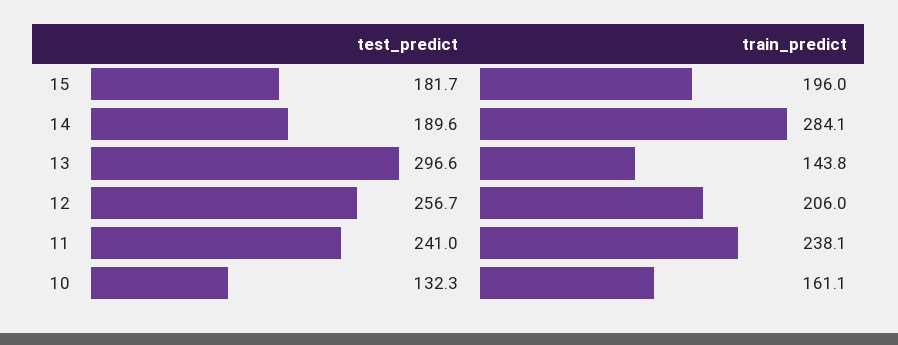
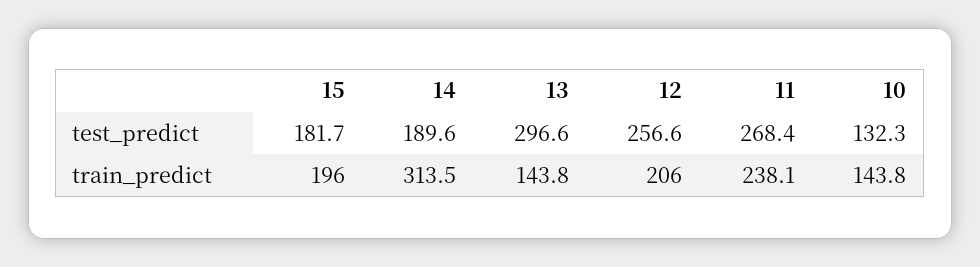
train_predict, 14: 284.1 -> 313.5
test_predict, 12: 256.7 -> 256.6
test_predict, 11: 241 -> 268.4
train_predict, 10: 161.1 -> 143.8

